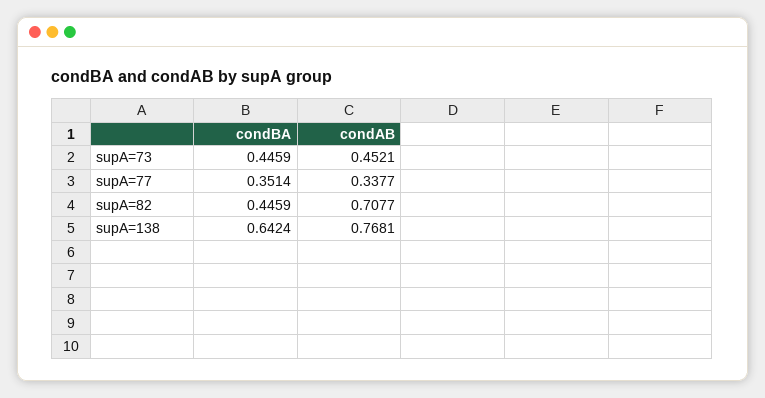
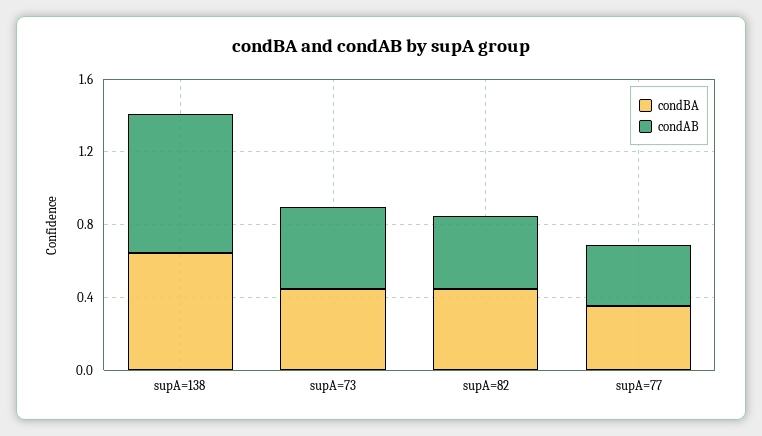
condAB, supA=82: 0.7077 -> 0.4

